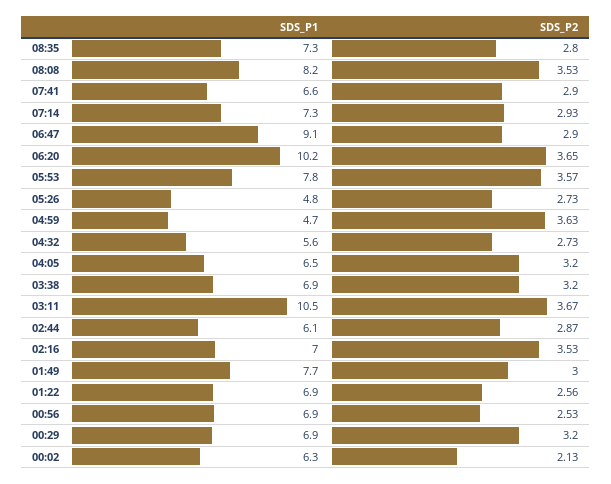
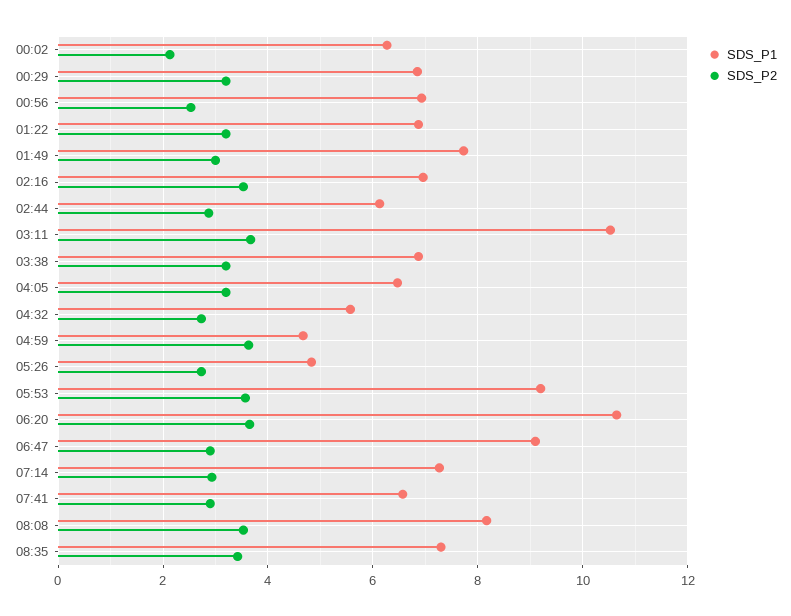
SDS_P2, 08:35: 2.8 -> 3.4
SDS_P1, 06:20: 10.2 -> 10.6
SDS_P1, 05:53: 7.8 -> 9.2
SDS_P2, 01:22: 2.56 -> 3.2

